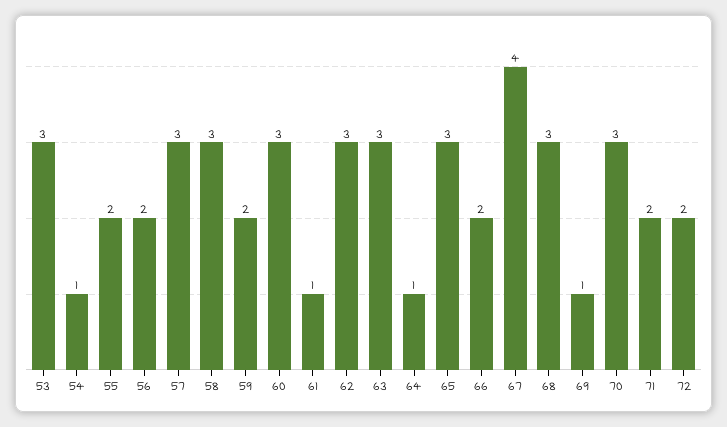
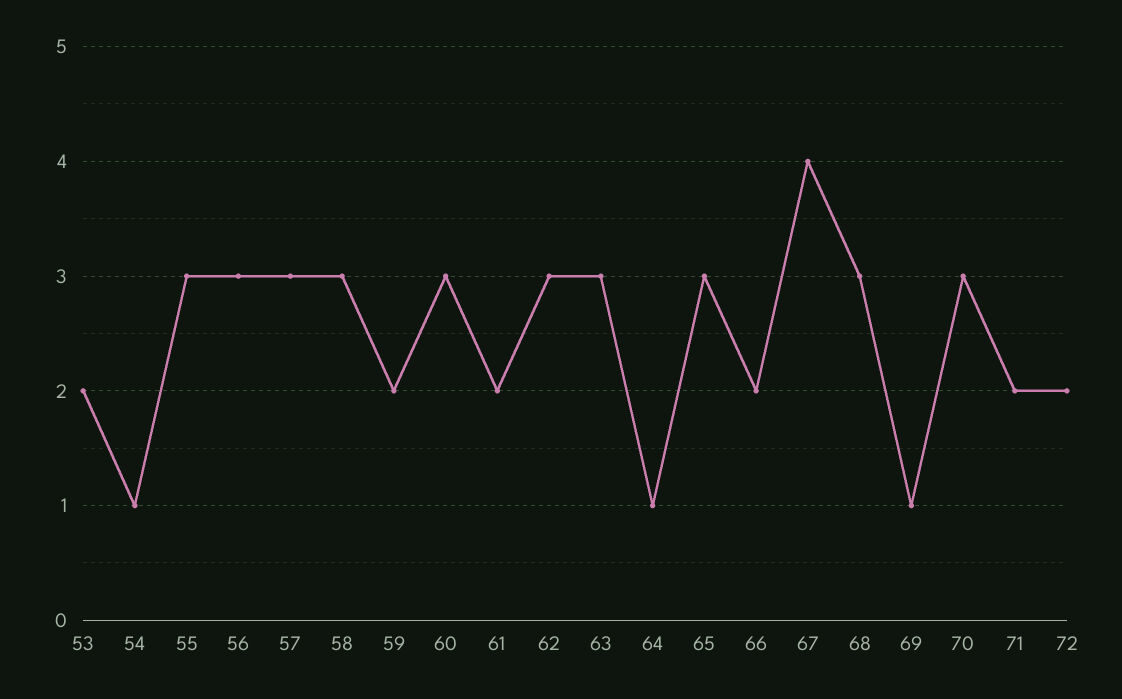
53: 3 -> 2
55: 2 -> 3
56: 2 -> 3
61: 1 -> 2

